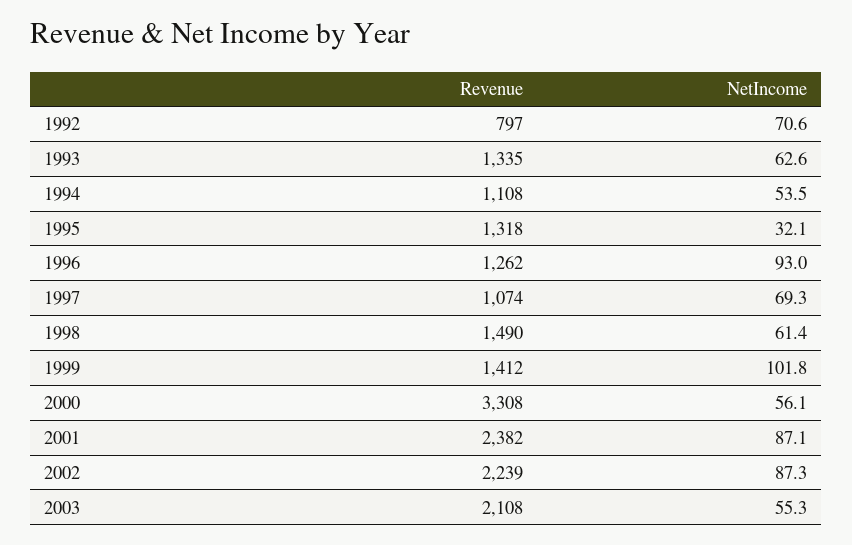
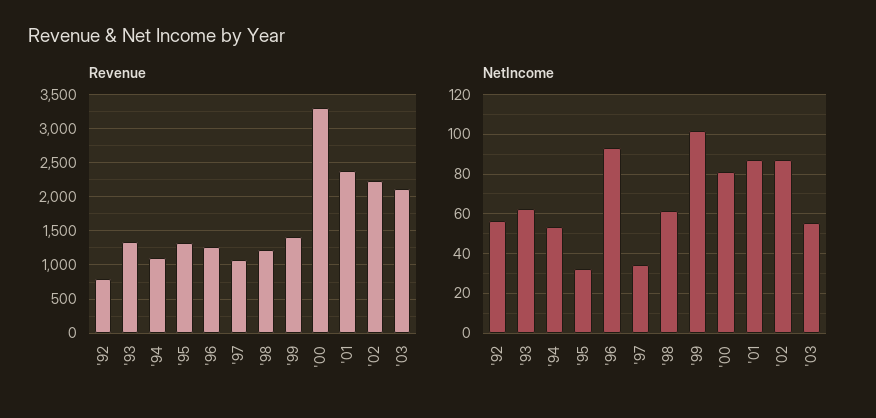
NetIncome, 1992: 70.6 -> 55
NetIncome, 1997: 69.3 -> 35
Revenue, 1998: 1490 -> 1200
NetIncome, 2000: 56.1 -> 80

